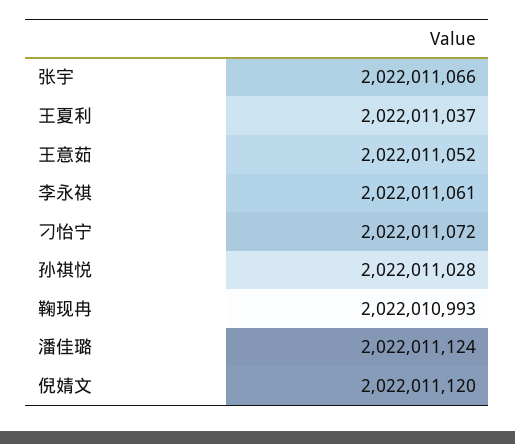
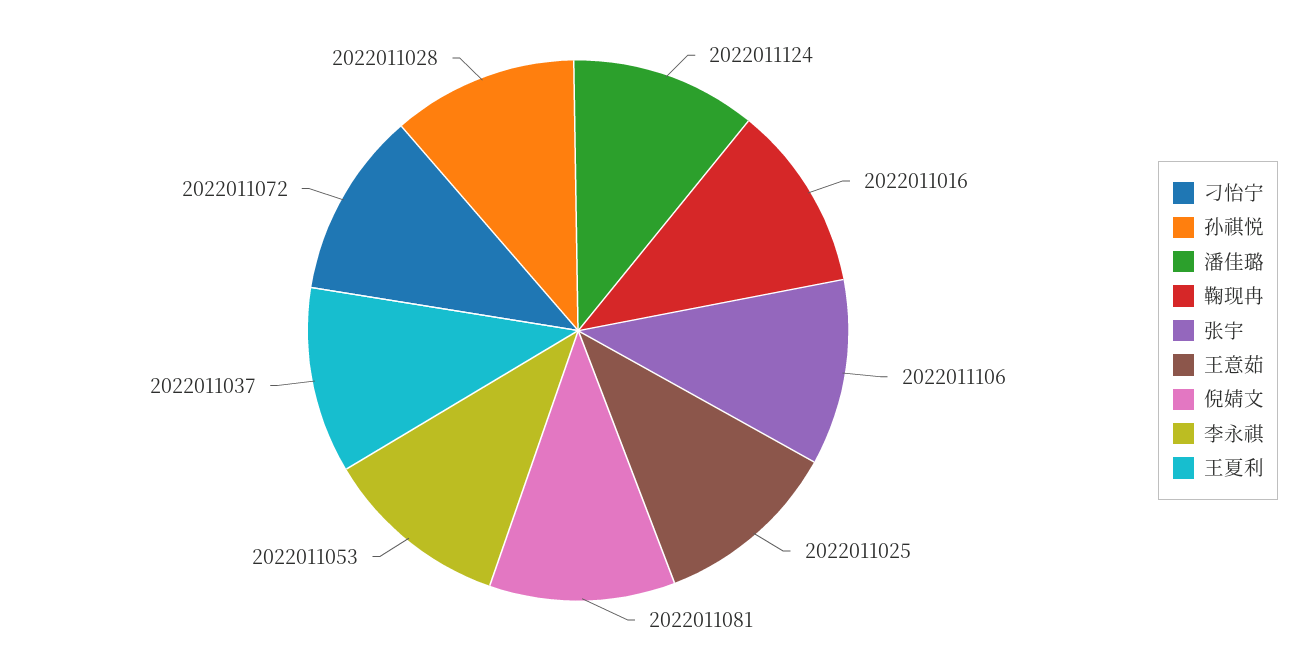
张宇: 2022011066 -> 2022011106
王意茹: 2022011052 -> 2022011025
李永祺: 2022011061 -> 2022011053
鞠现冉: 2022010993 -> 2022011016
倪婧文: 2022011120 -> 2022011081

